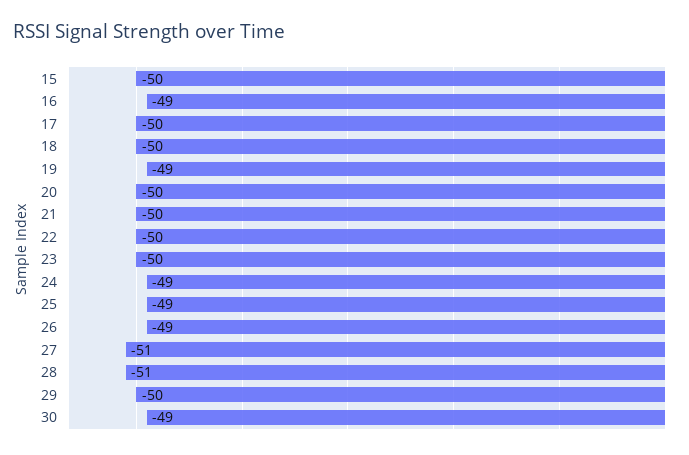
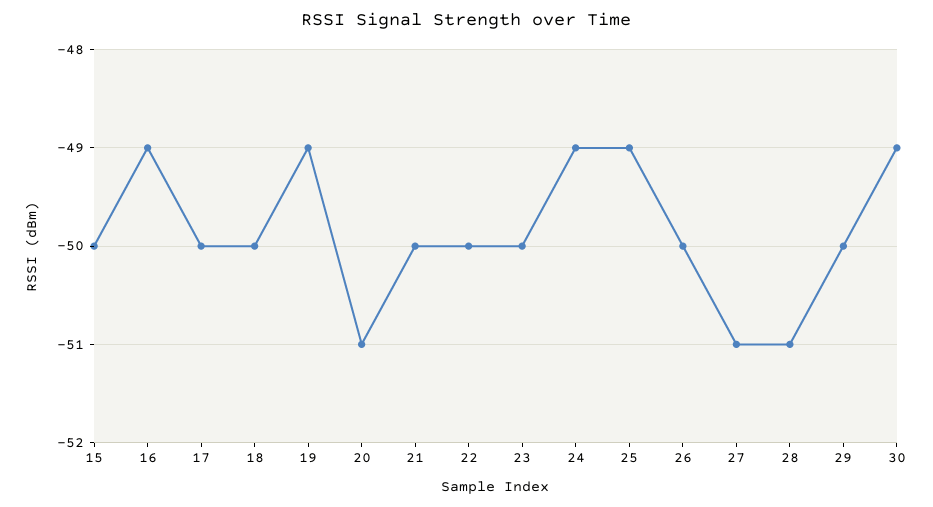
20: -50 -> -51
26: -49 -> -50

